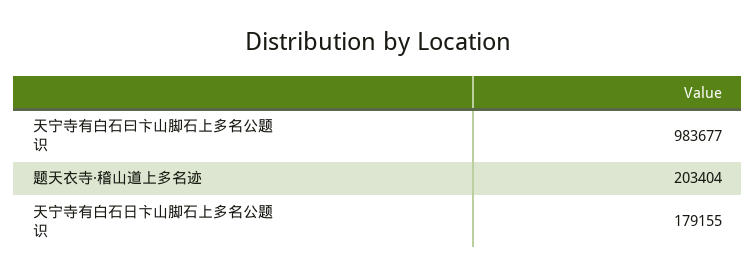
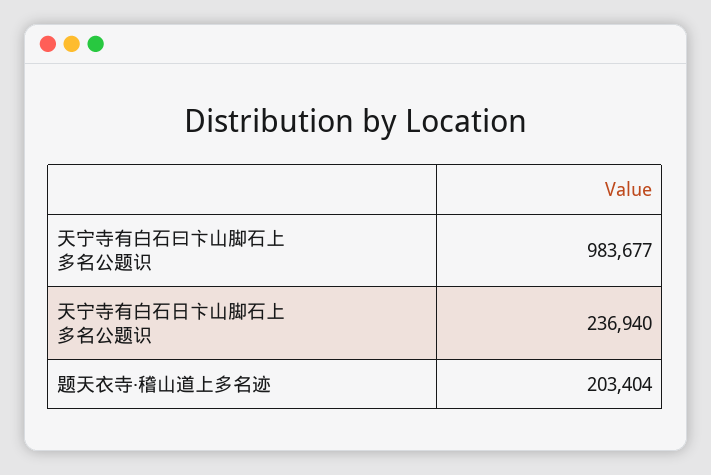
天宁寺有白石日卞山脚石上多名公题识: 179155 -> 236940

